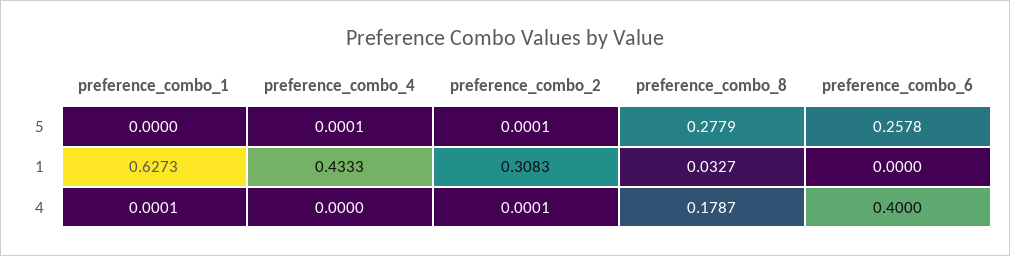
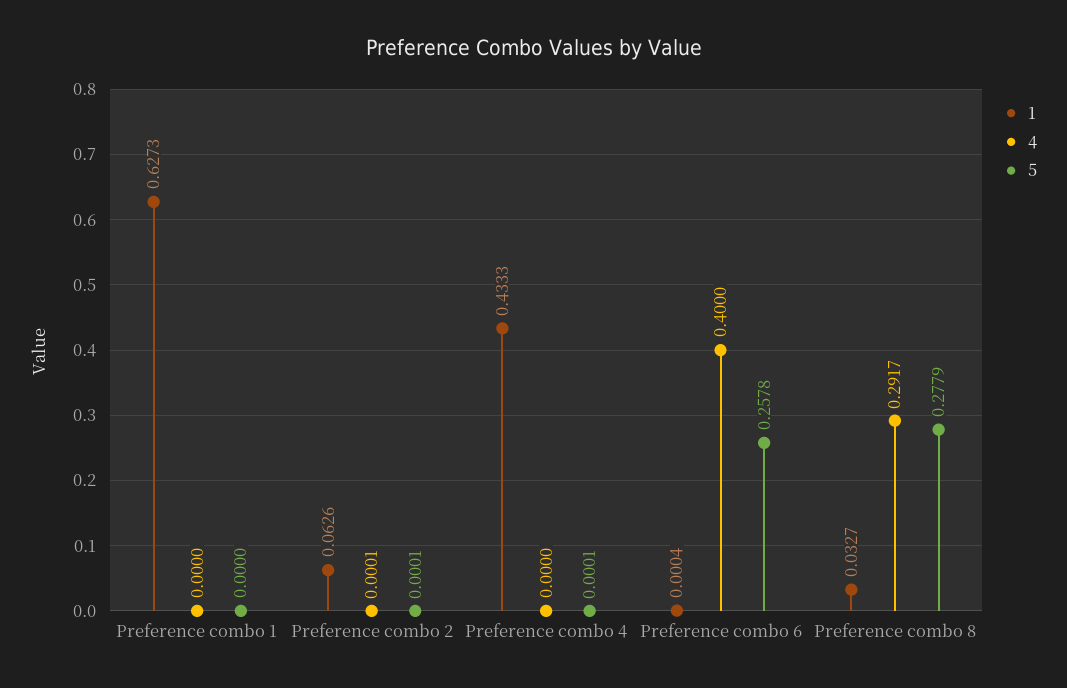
1, preference_combo_2: 0.3083 -> 0.0626
1, preference_combo_6: 0 -> 0.0004
4, preference_combo_1: 0.0001 -> 0
4, preference_combo_8: 0.1787 -> 0.2917

